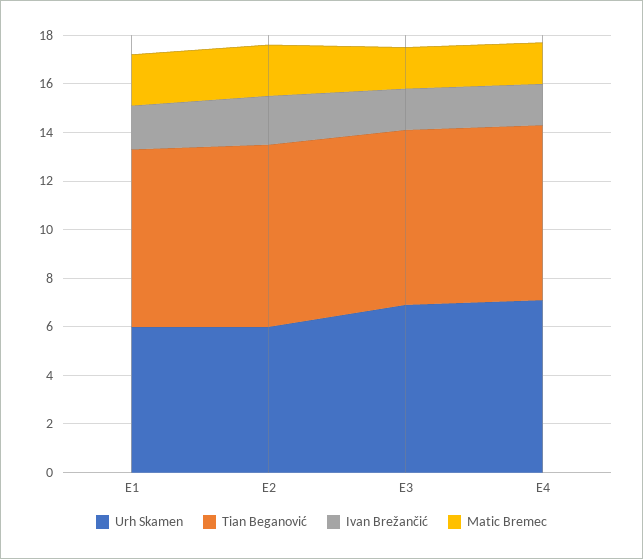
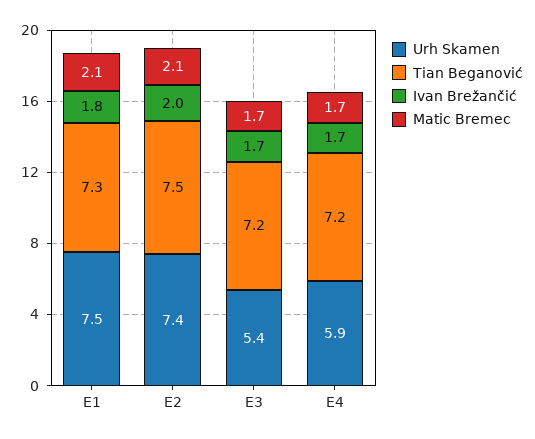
Urh Skamen, E1: 6 -> 7.5
Urh Skamen, E2: 6 -> 7.4
Urh Skamen, E3: 7 -> 5.4
Urh Skamen, E4: 7 -> 5.9

